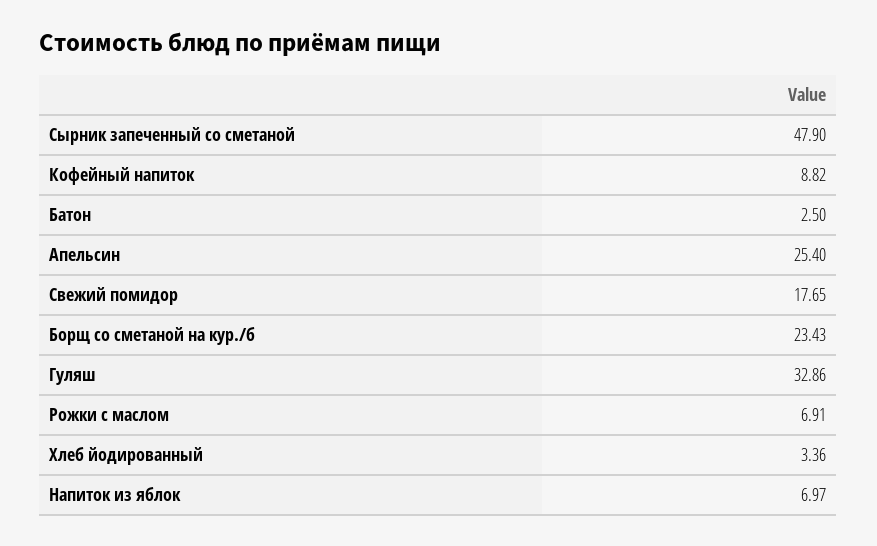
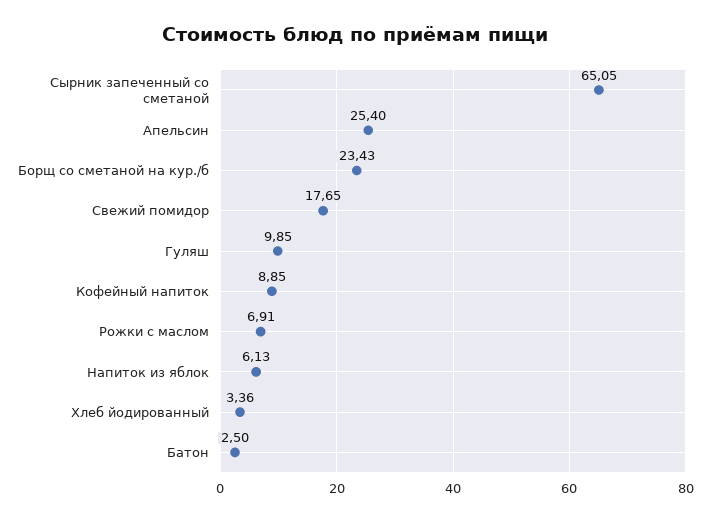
Сырник запеченный со сметаной: 47.9 -> 65.05
Кофейный напиток: 8.82 -> 8.85
Гуляш: 32.86 -> 9.85
Напиток из яблок: 6.97 -> 6.13

